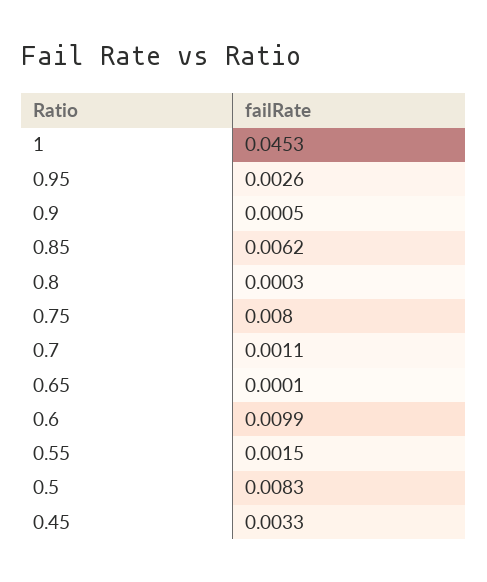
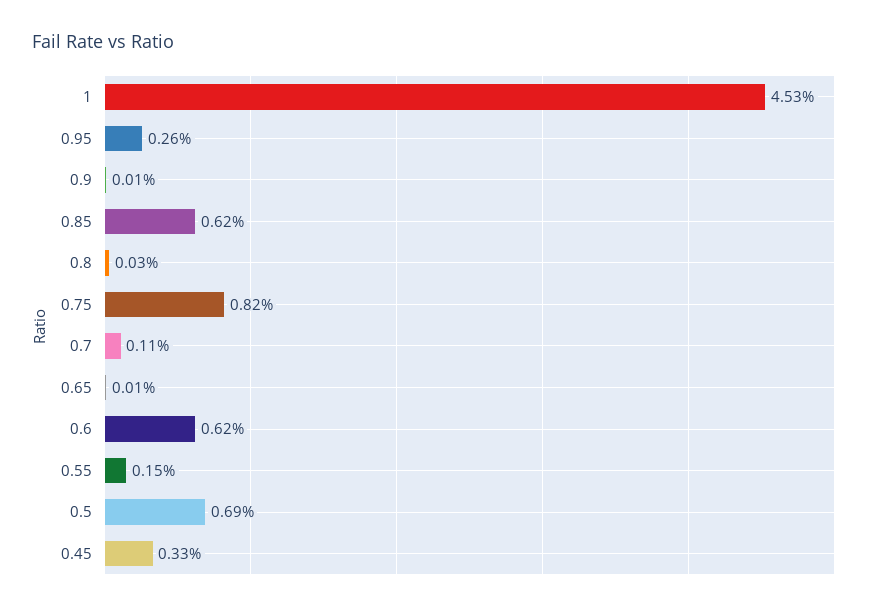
0.9: 0.0005 -> 0.0001
0.75: 0.008 -> 0.0082
0.6: 0.0099 -> 0.0062
0.5: 0.0083 -> 0.0069

